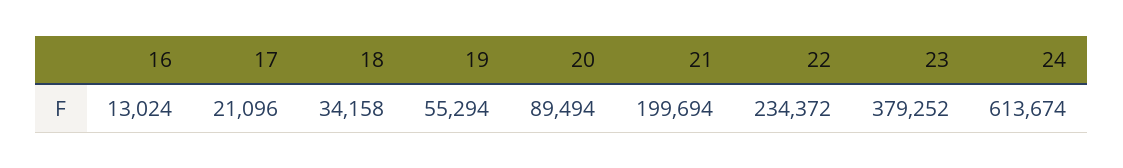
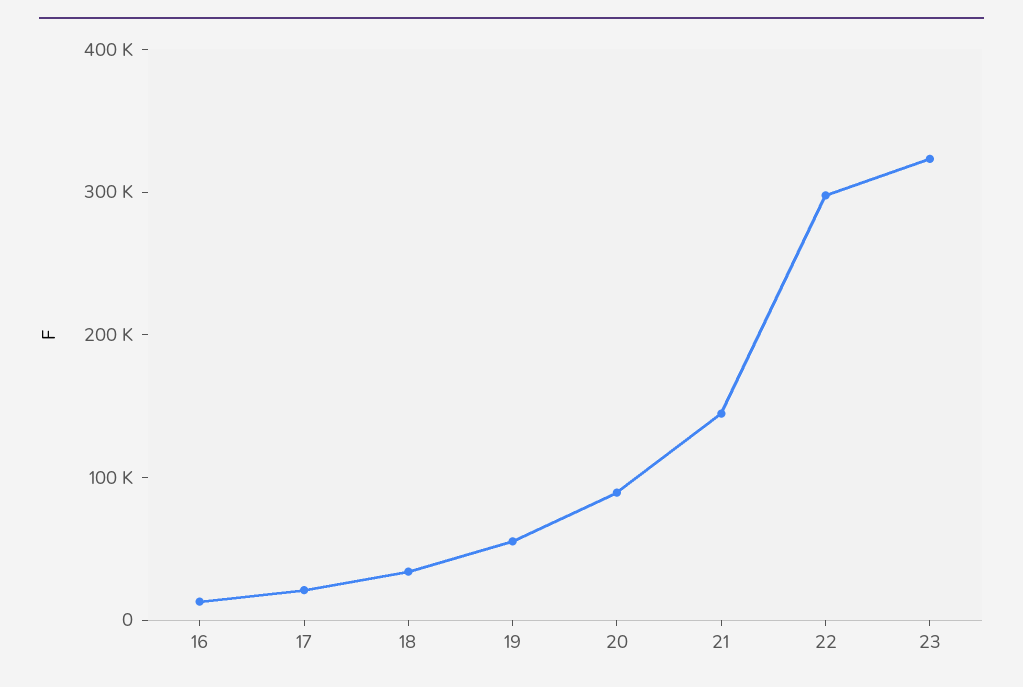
21: 199694 -> 140000
22: 234372 -> 300000
23: 379252 -> 320000
24: 613674 -> none

